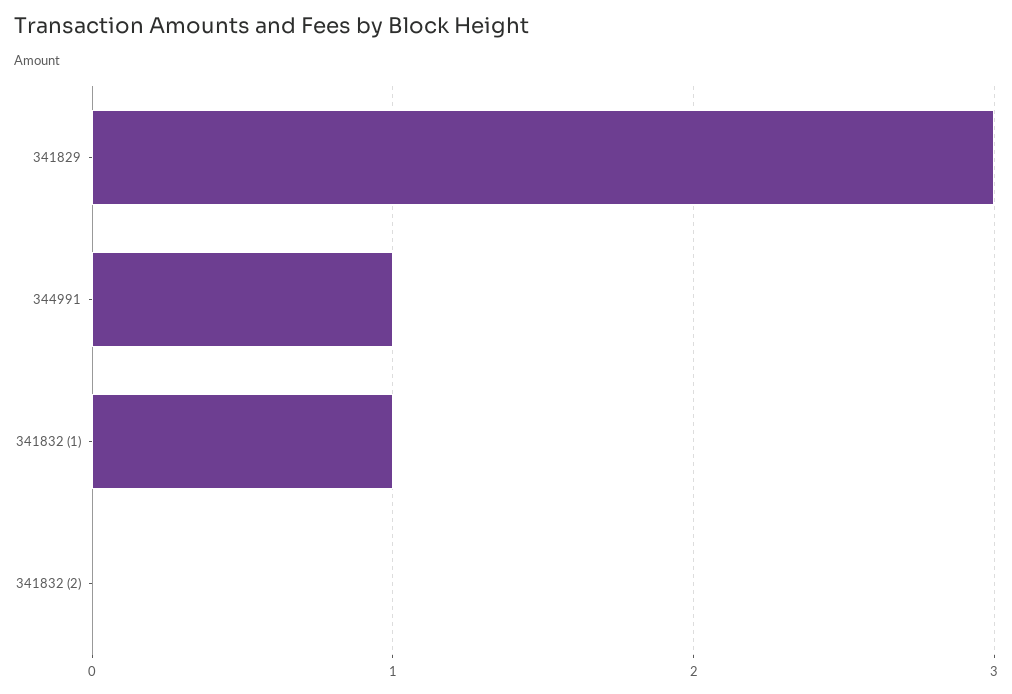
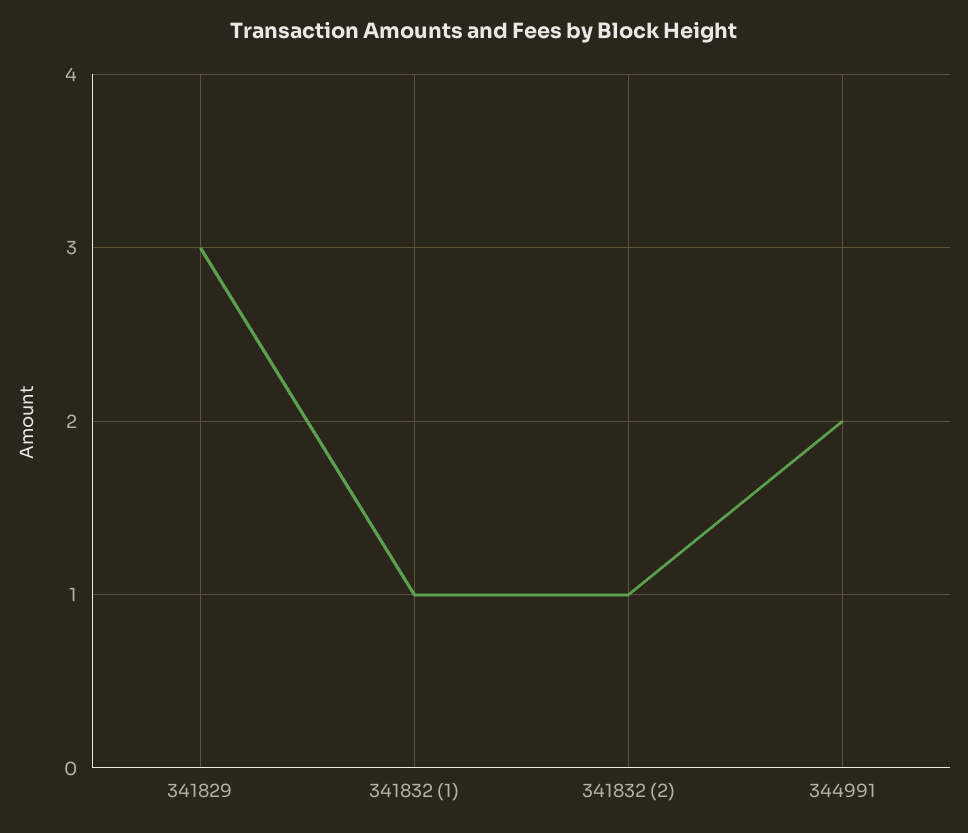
344991: 1 -> 2
341832 (2): 0 -> 1

